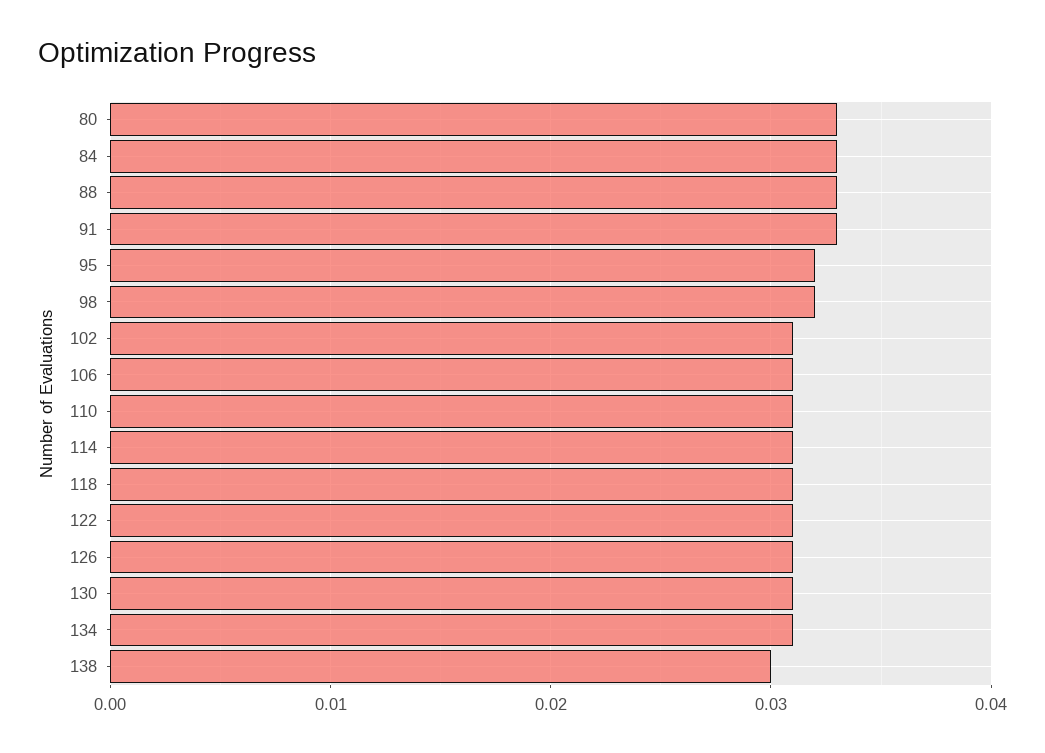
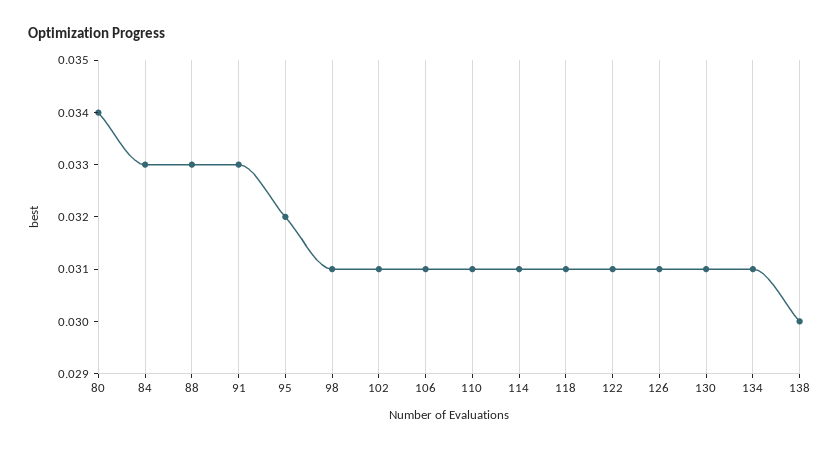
80: 0.033 -> 0.034
98: 0.032 -> 0.031

